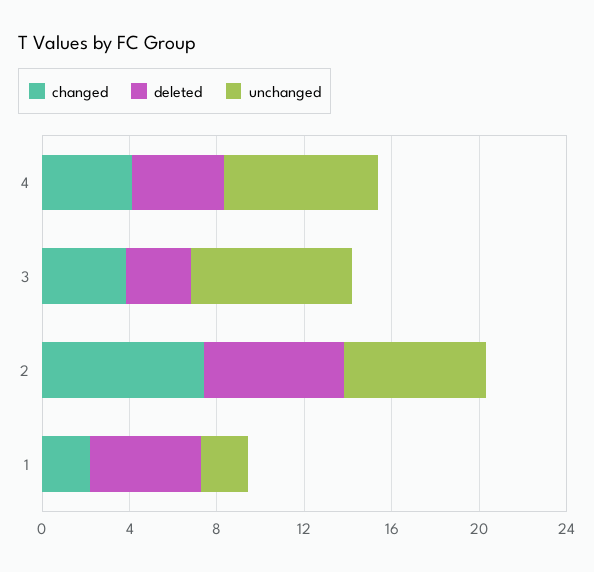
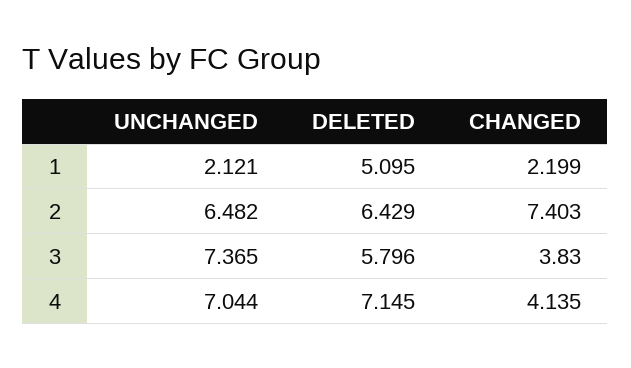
deleted, 4: 4 -> 7.145
deleted, 3: 3 -> 5.796

